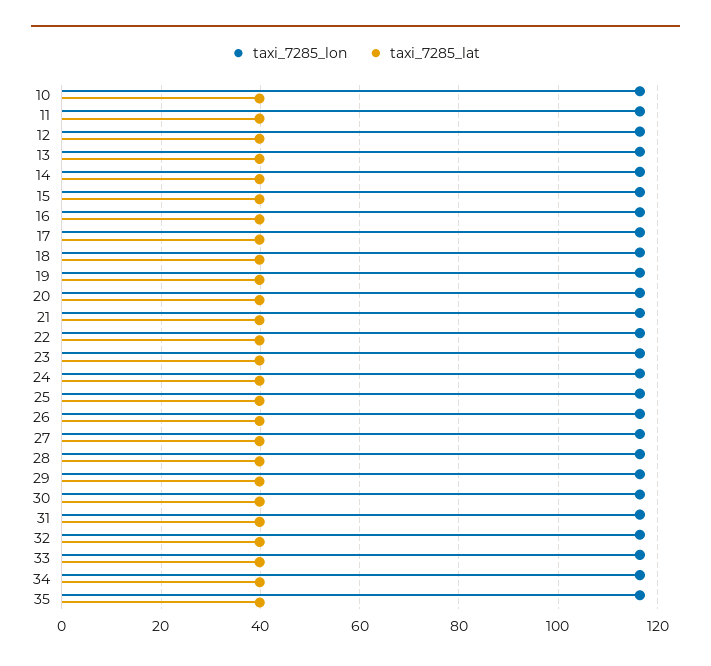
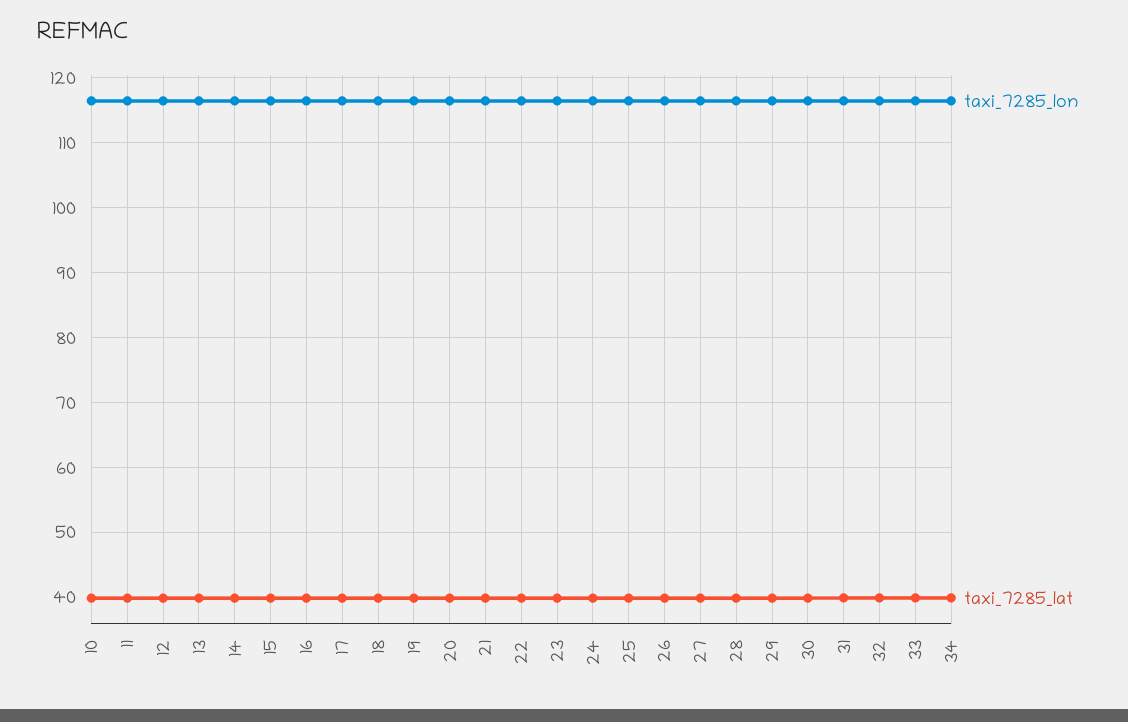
taxi_7285_lon, 35: 116 -> none
taxi_7285_lat, 35: 40 -> none

